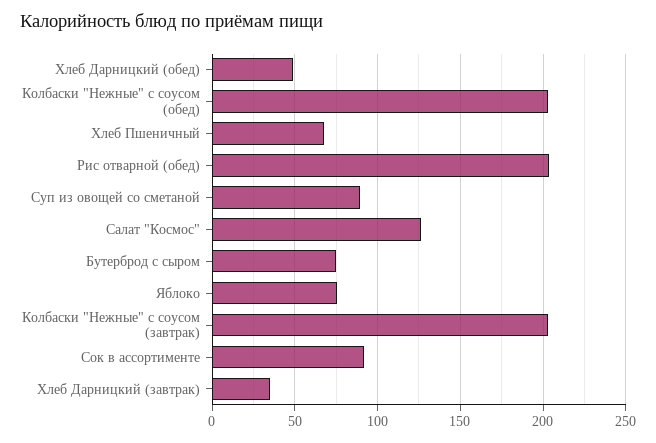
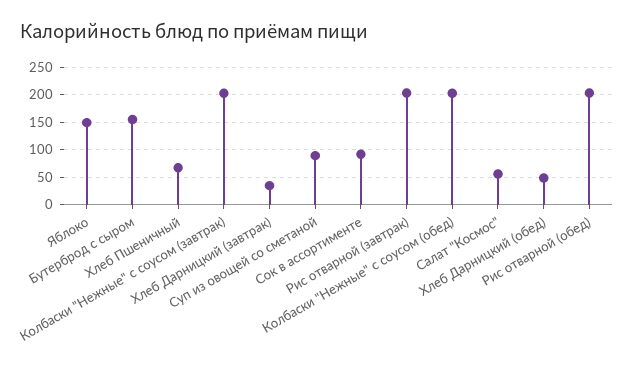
Салат "Космос": 125 -> 50
Бутерброд с сыром: 75 -> 150
Яблоко: 75 -> 150
Рис отварной (завтрак): none -> 200

